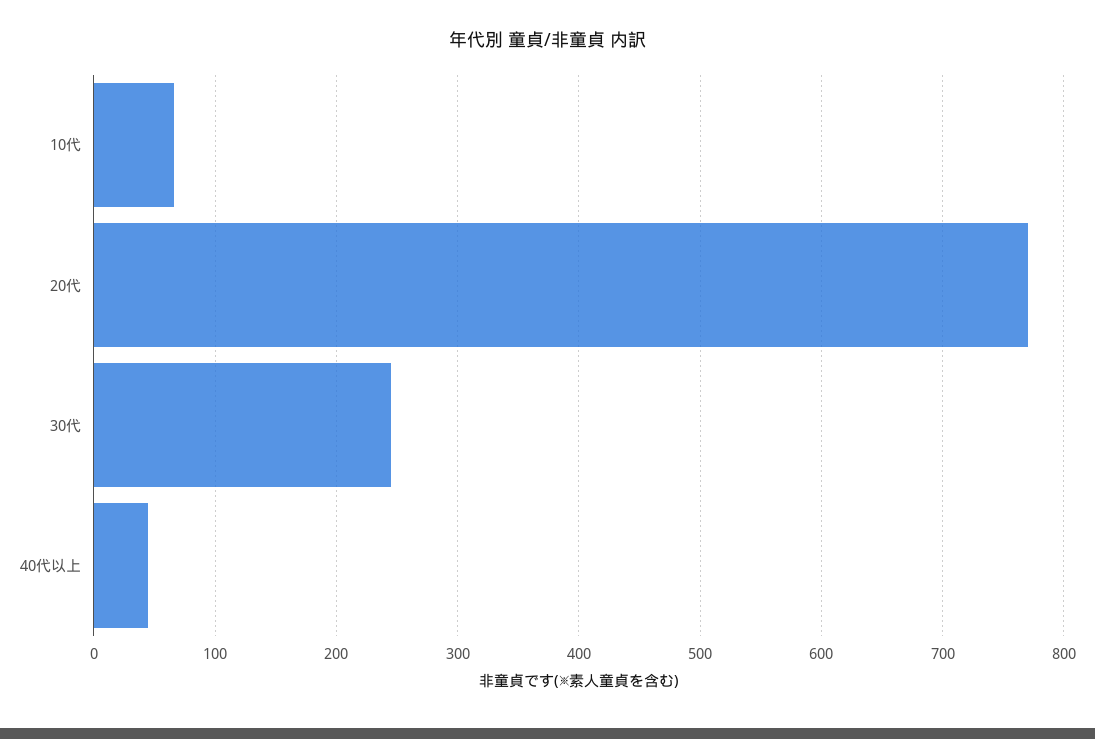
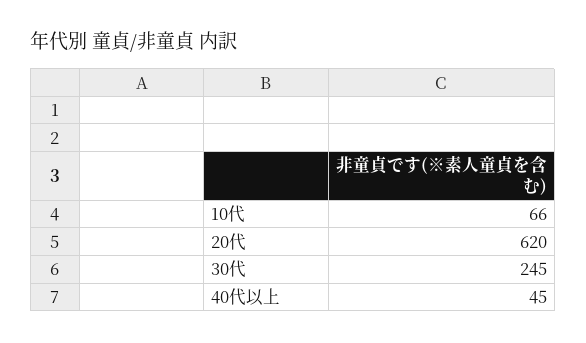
20代: 770 -> 620

